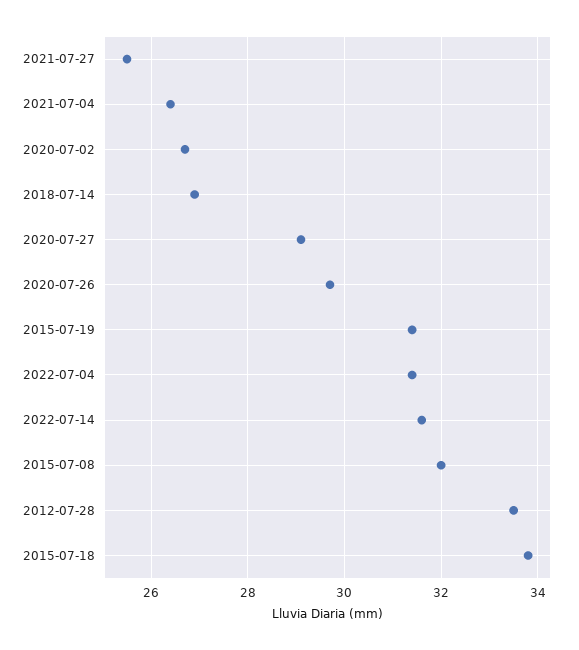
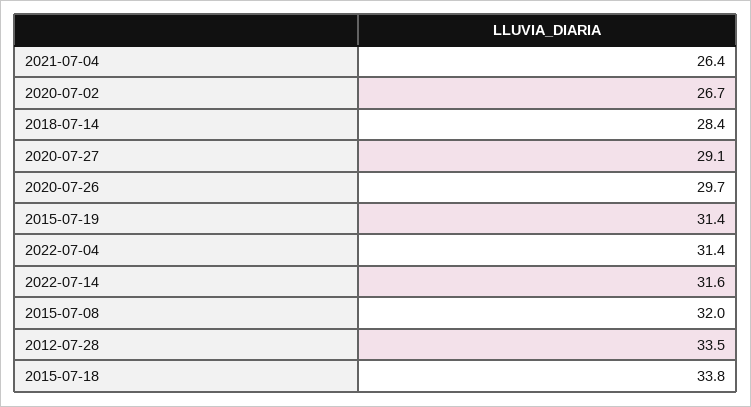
2021-07-27: 25.5 -> none
2018-07-14: 27 -> 28.4

